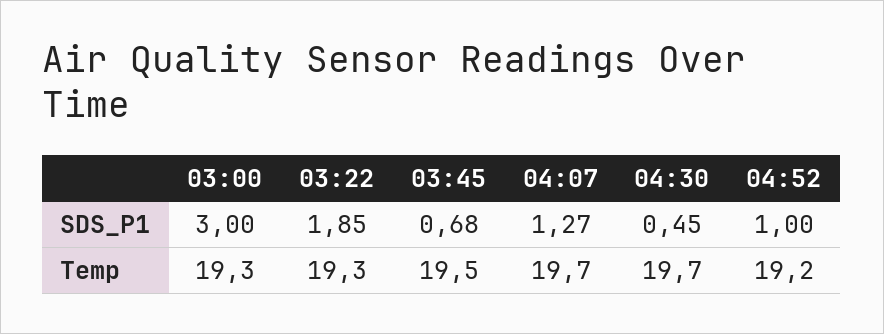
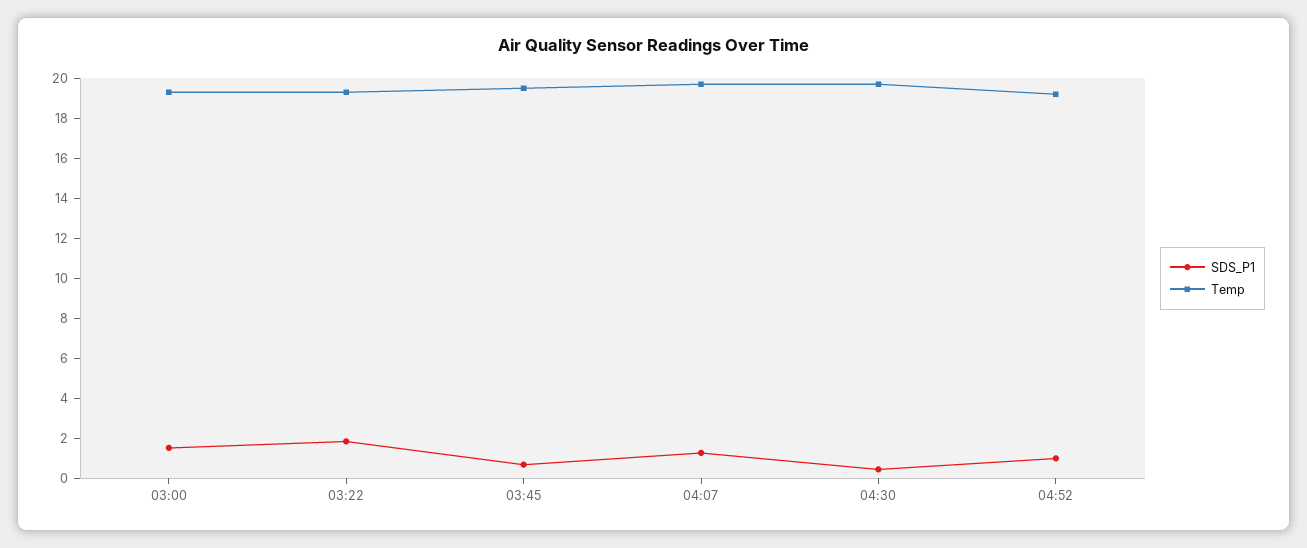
SDS_P1, 03:00: 3 -> 1.5

